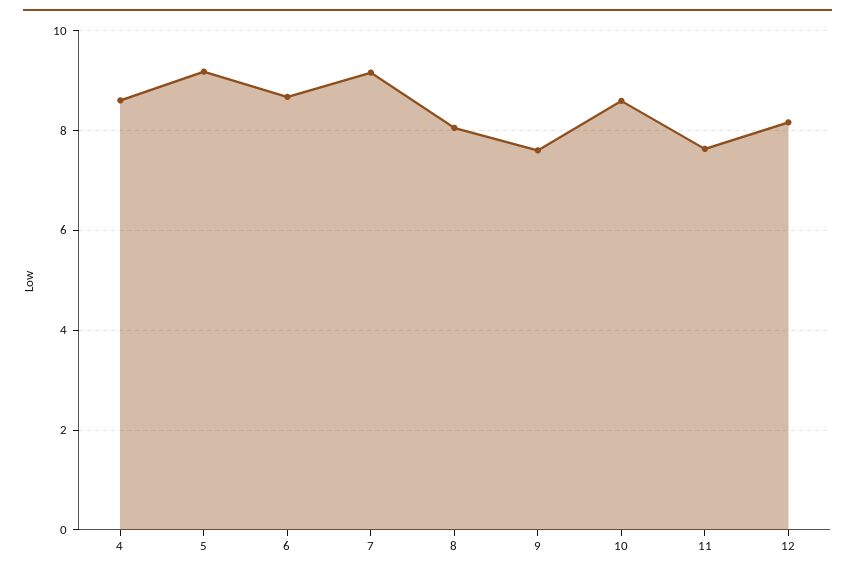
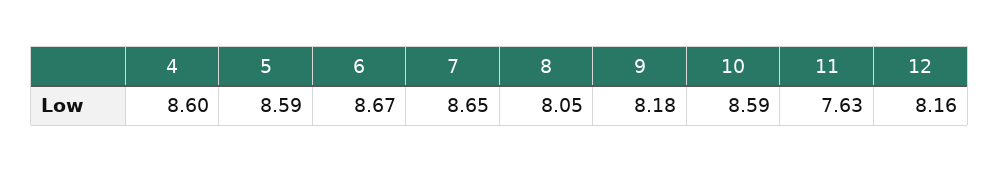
5: 9.2 -> 8.59
7: 9.2 -> 8.65
9: 7.6 -> 8.18

